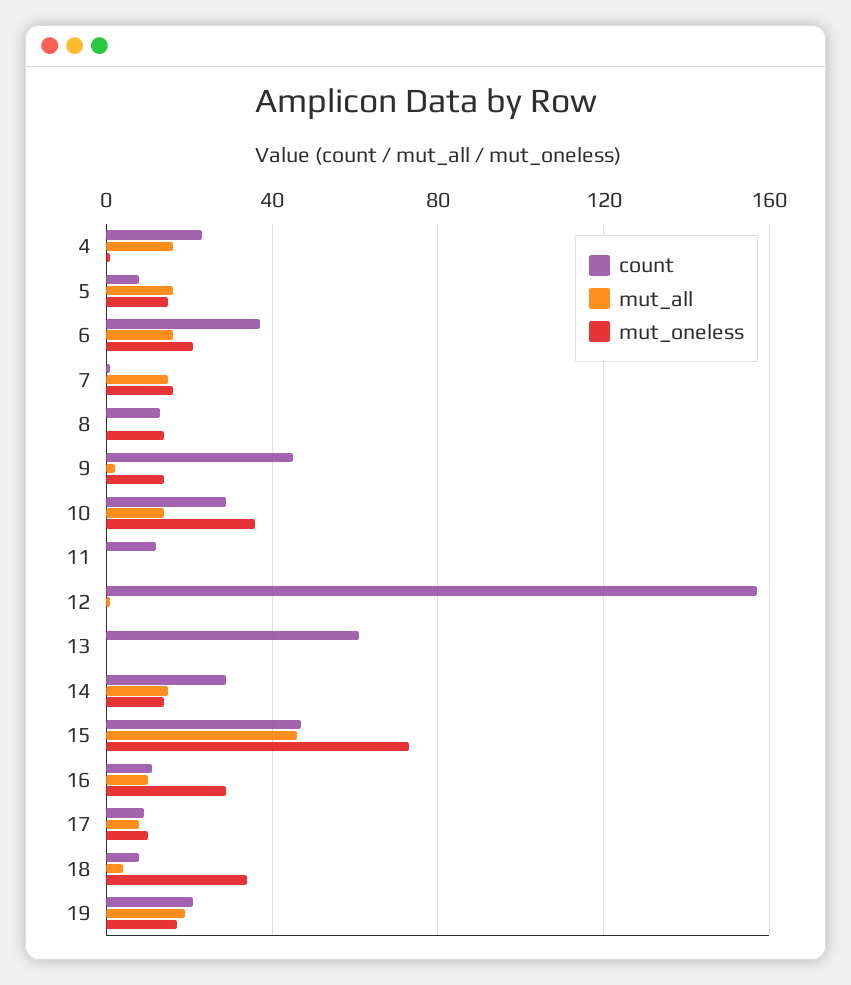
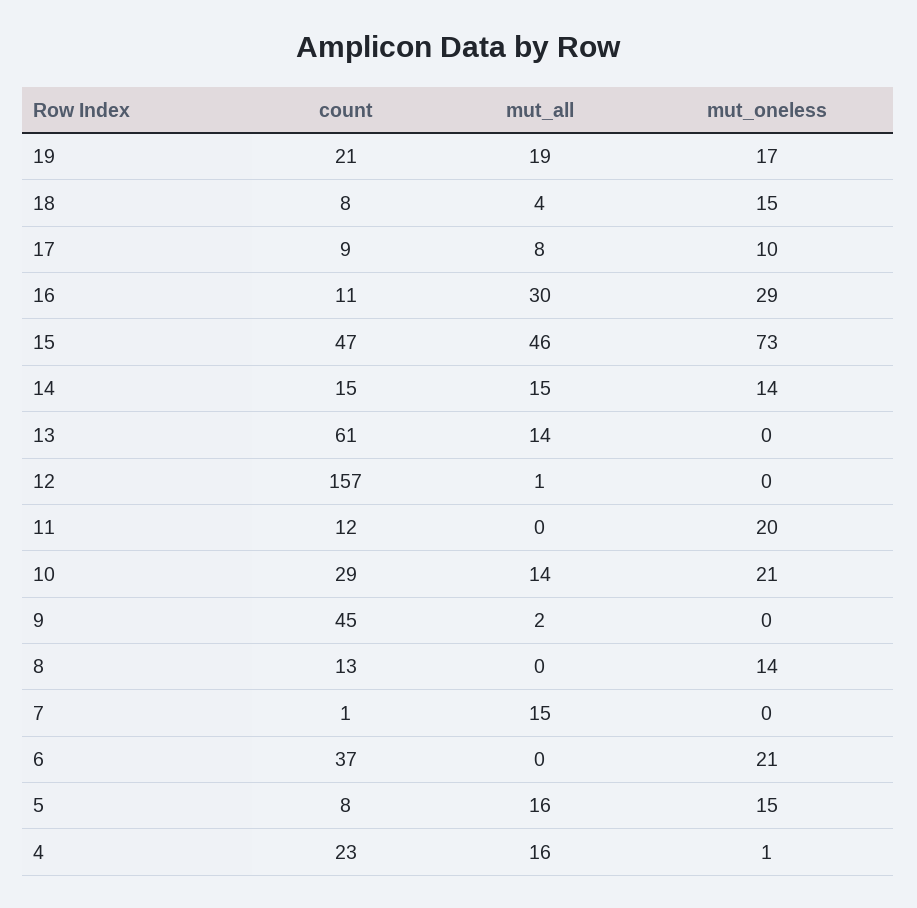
mut_all, 6: 15 -> 0
mut_oneless, 7: 15 -> 0
mut_oneless, 9: 15 -> 0
mut_oneless, 10: 35 -> 21
mut_oneless, 11: 0 -> 20
mut_all, 13: 0 -> 14
count, 14: 30 -> 15
mut_all, 16: 10 -> 30
mut_oneless, 18: 35 -> 15

